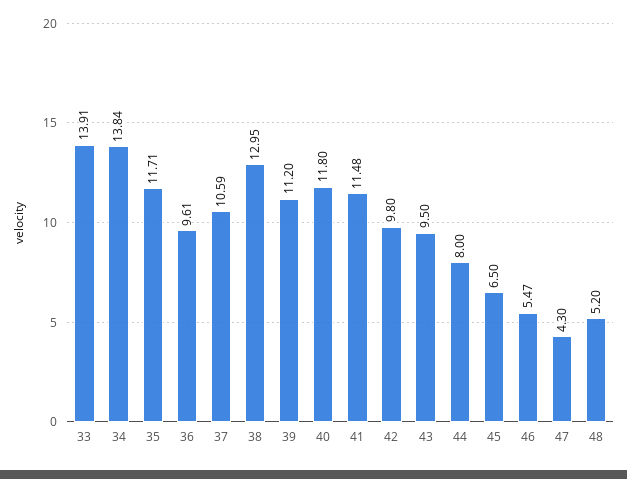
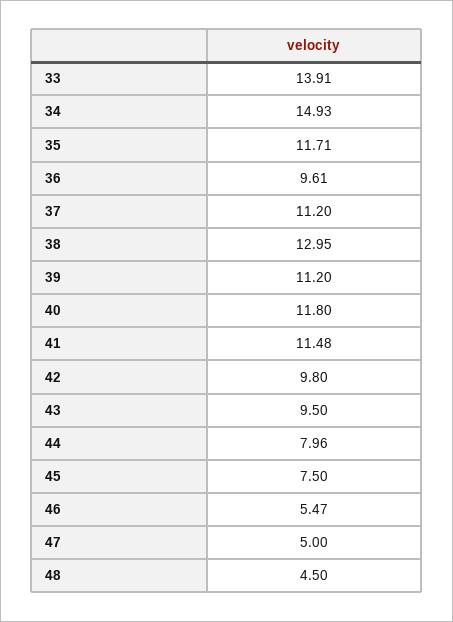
34: 13.84 -> 14.93
37: 10.59 -> 11.2
44: 8 -> 7.96
45: 6.5 -> 7.5
47: 4.3 -> 5
48: 5.2 -> 4.5

